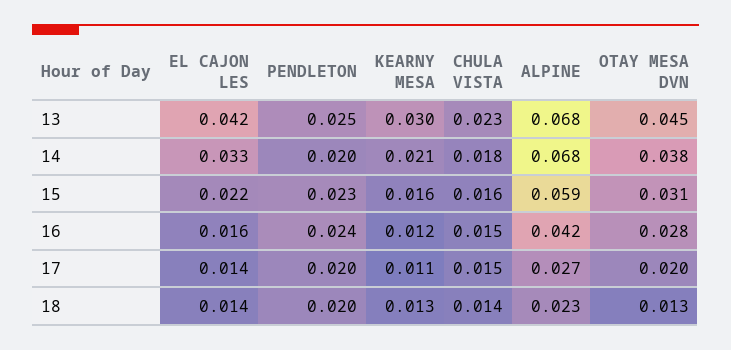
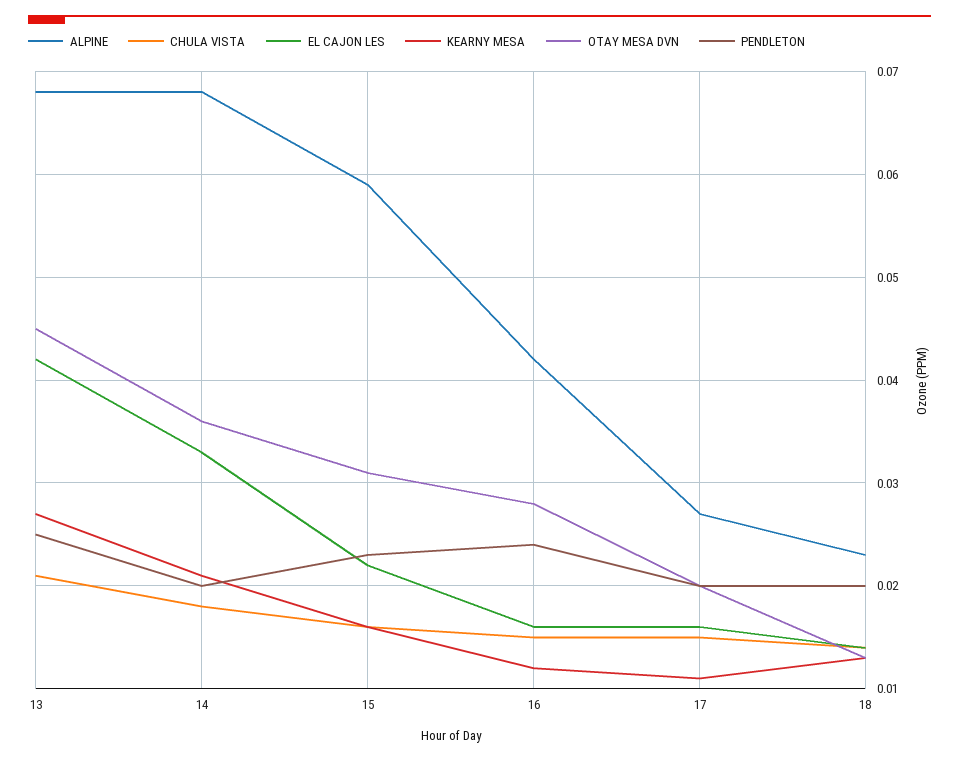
KEARNY MESA, 13: 0.03 -> 0.027
CHULA VISTA, 13: 0.023 -> 0.021
OTAY MESA DVN, 14: 0.038 -> 0.036
EL CAJON LES, 17: 0.014 -> 0.016

